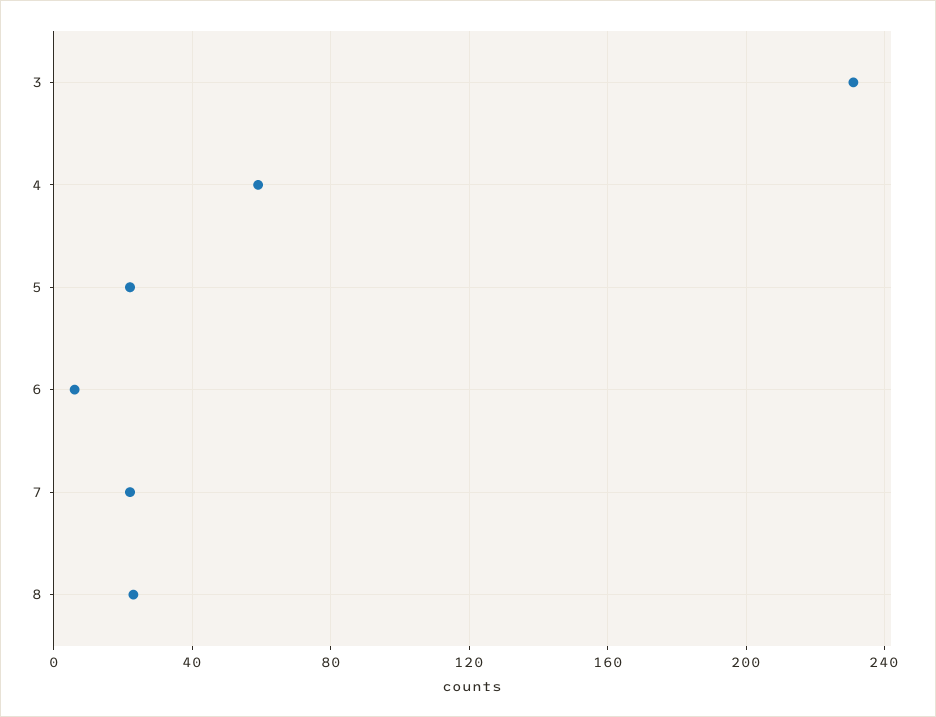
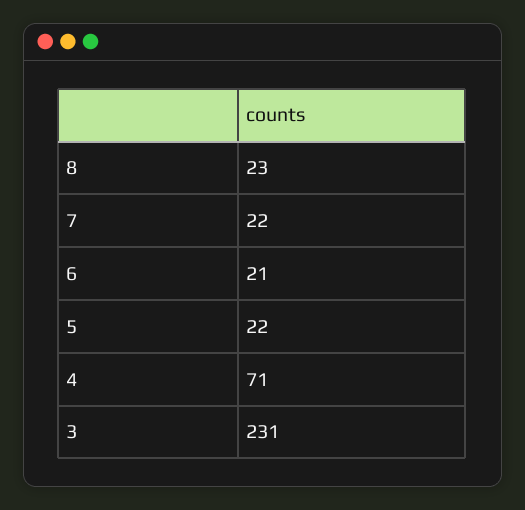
4: 60 -> 71
6: 5 -> 21

